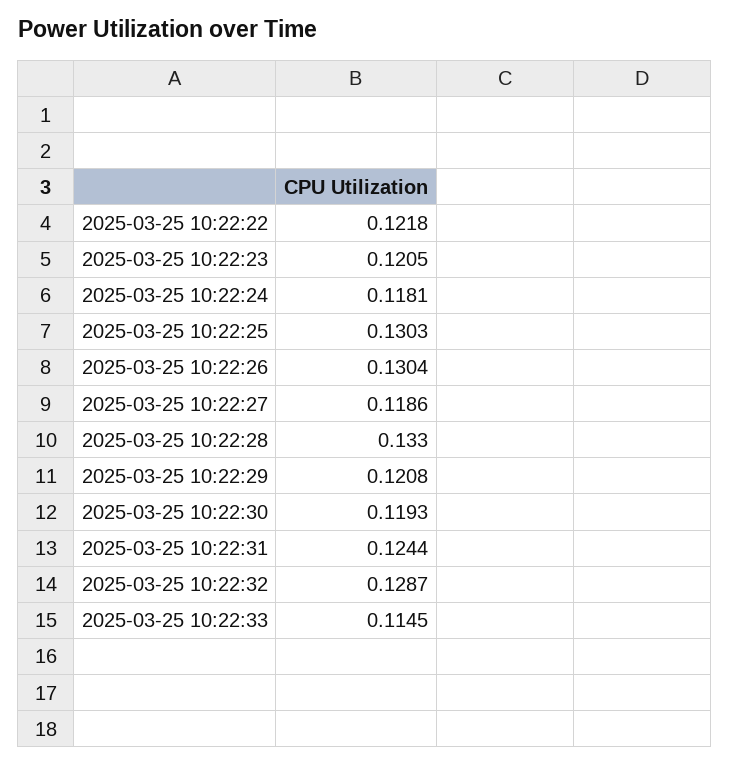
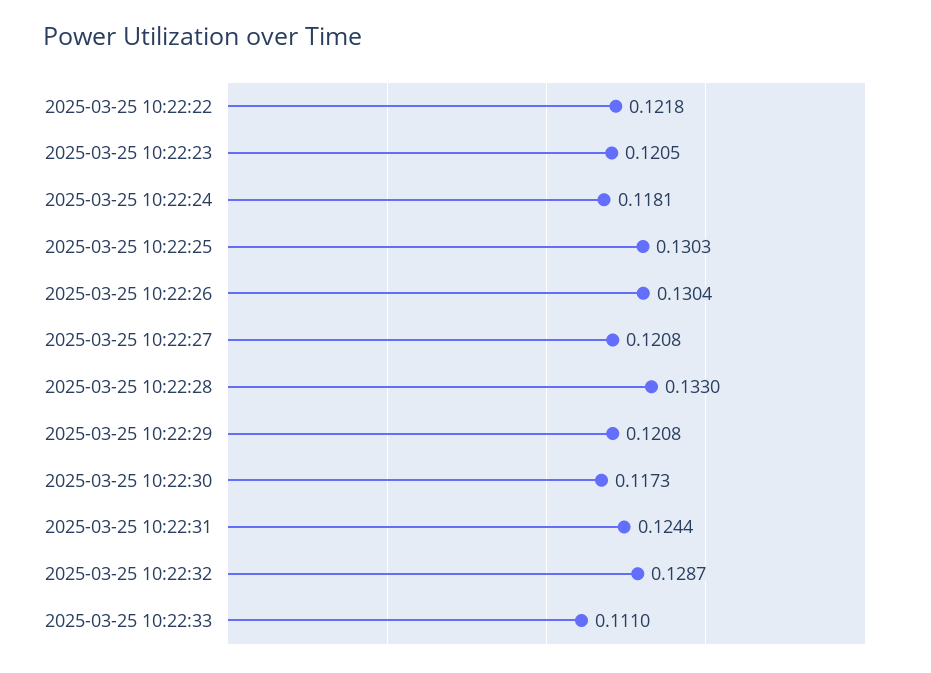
2025-03-25 10:22:27: 0.1186 -> 0.1208
2025-03-25 10:22:30: 0.1193 -> 0.1173
2025-03-25 10:22:33: 0.1145 -> 0.111

